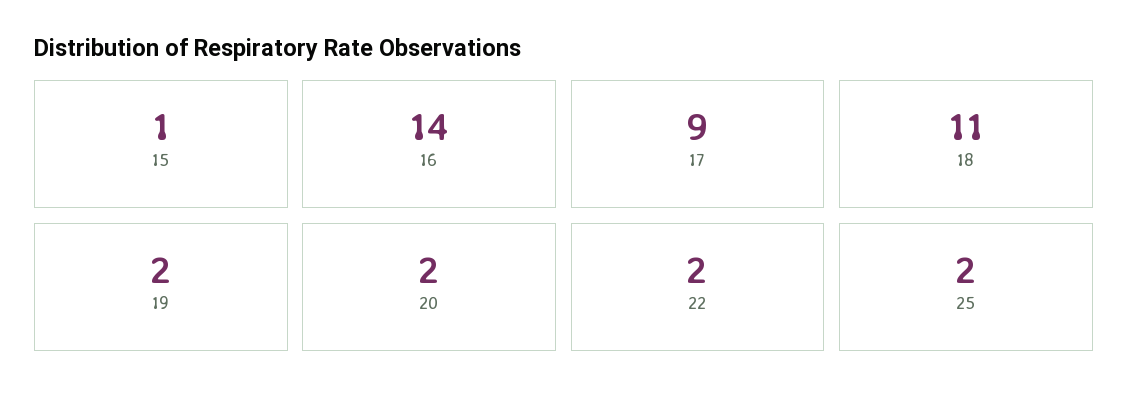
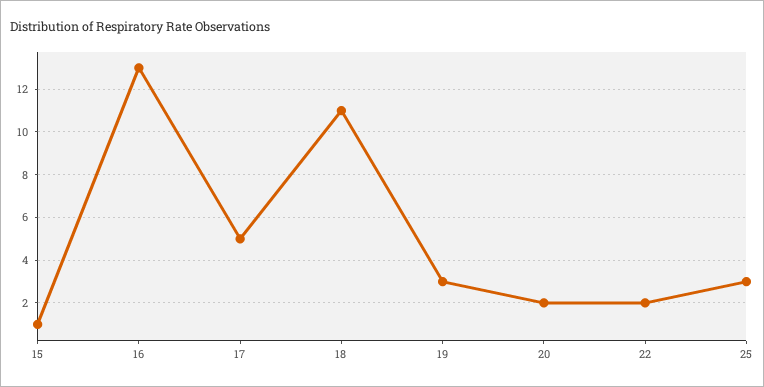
16: 14 -> 13
17: 9 -> 5
19: 2 -> 3
25: 2 -> 3

